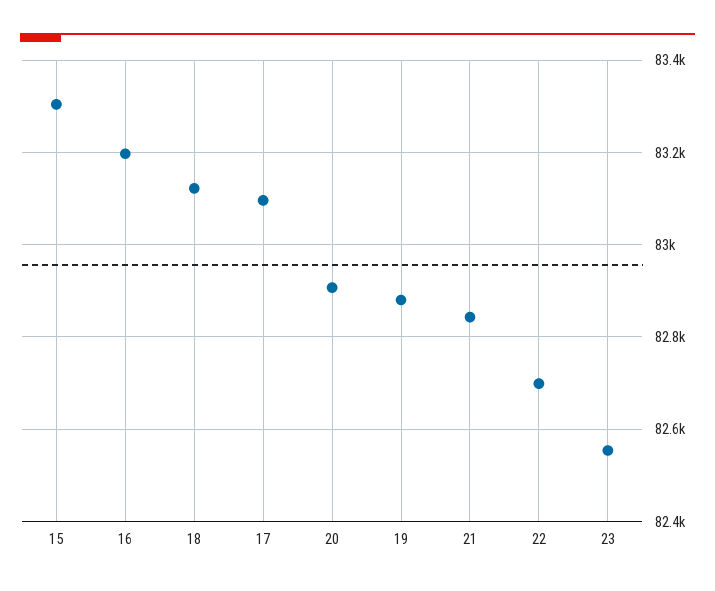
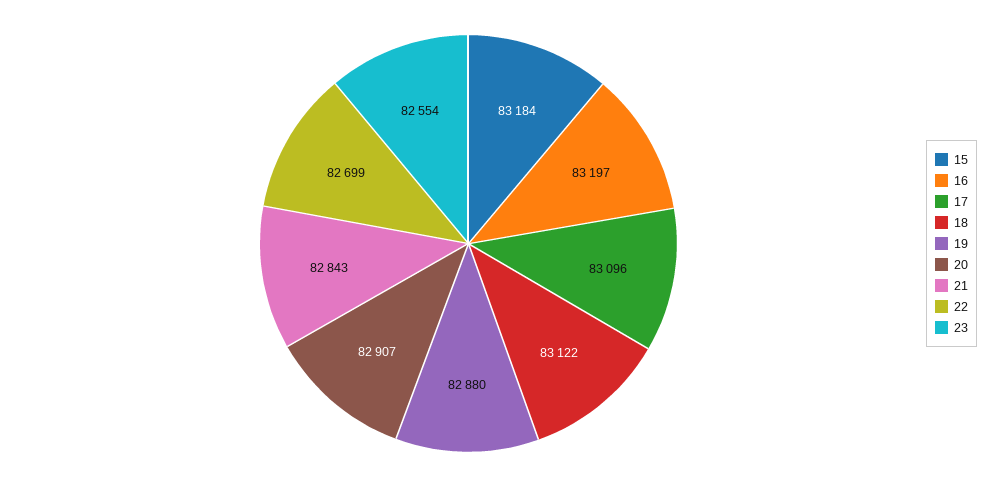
15: 83300 -> 83184

